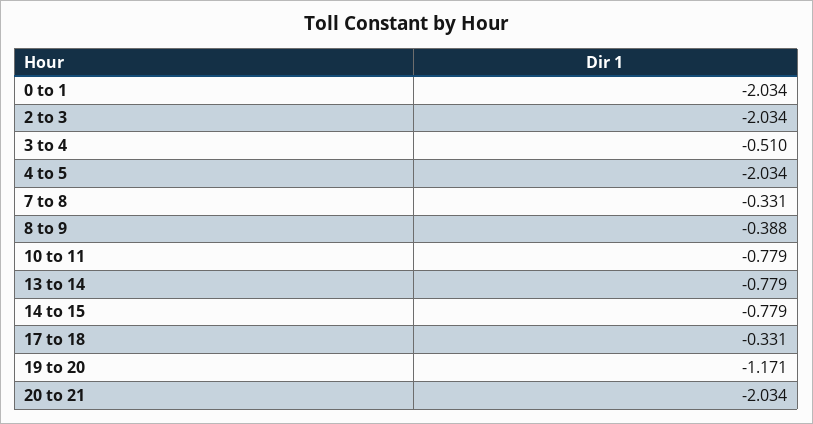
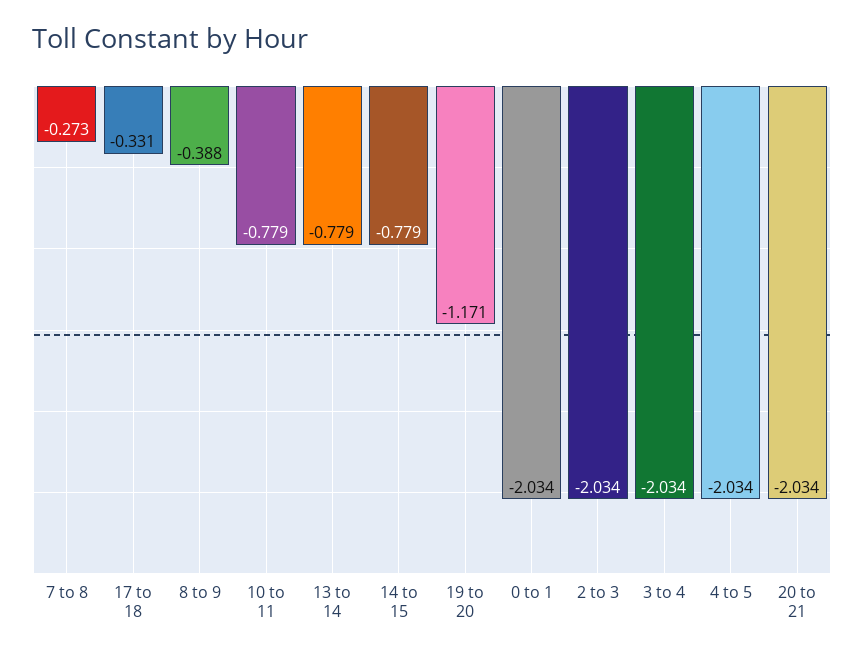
3 to 4: -0.51 -> -2.034
7 to 8: -0.331 -> -0.273

